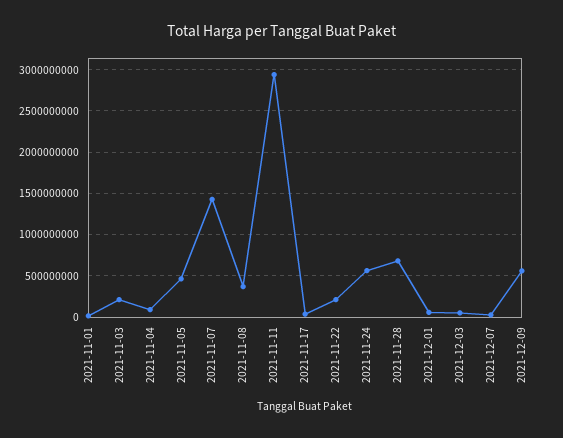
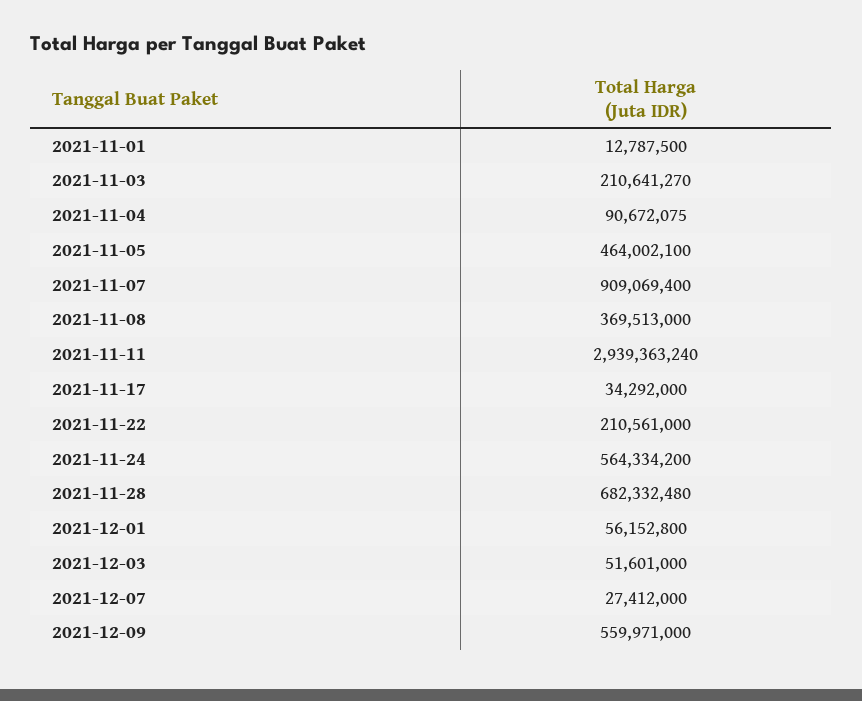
2021-11-07: 1400000000 -> 909069400

